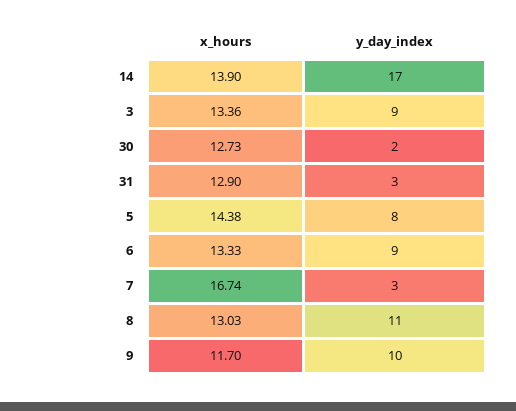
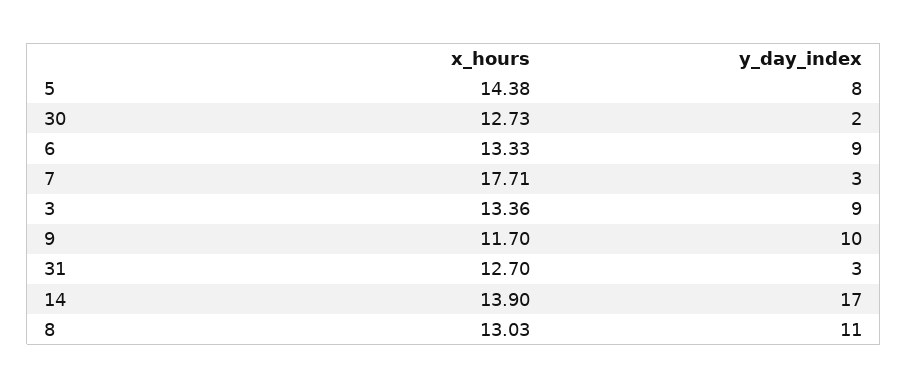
x_hours, 31: 12.9 -> 12.7
x_hours, 7: 16.74 -> 17.71

